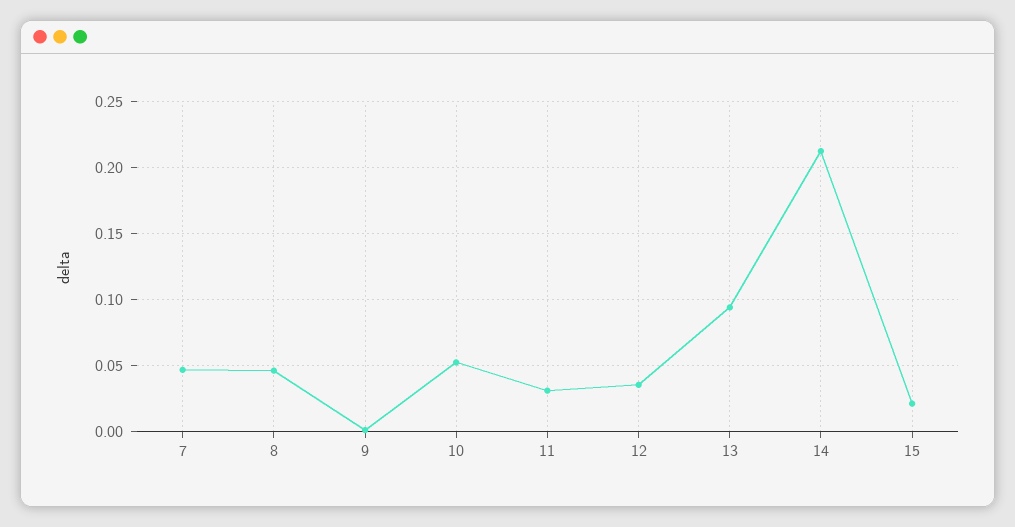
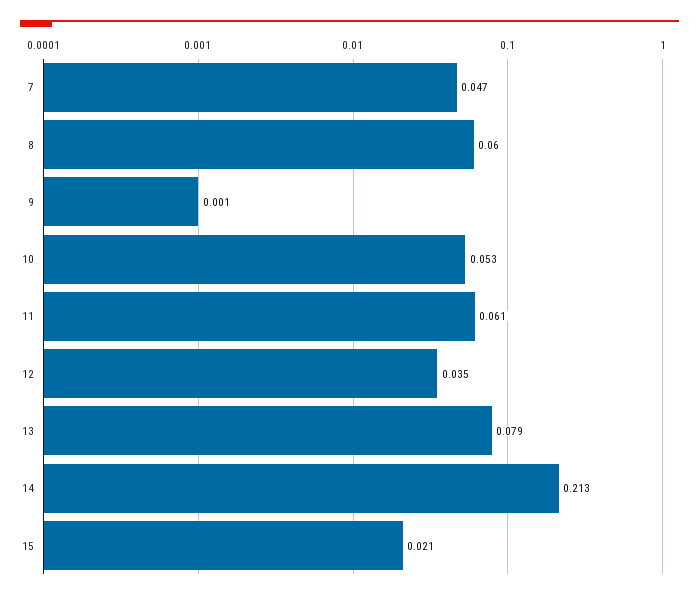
8: 0.045 -> 0.06
11: 0.03 -> 0.061
13: 0.095 -> 0.079

